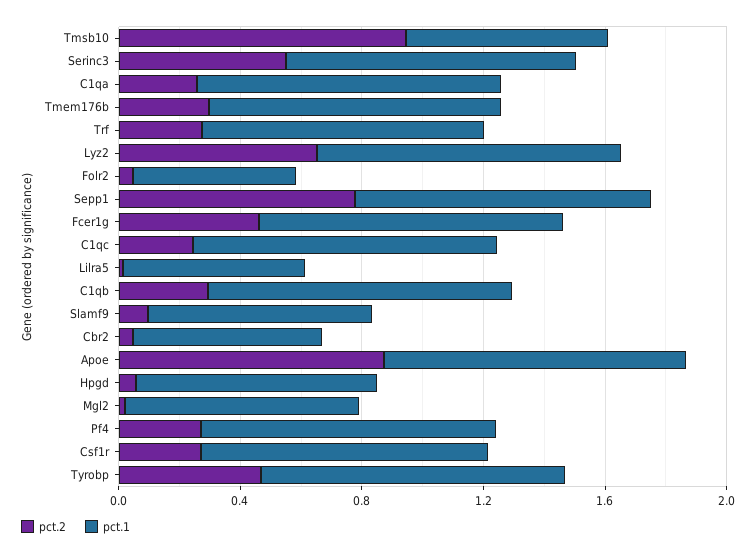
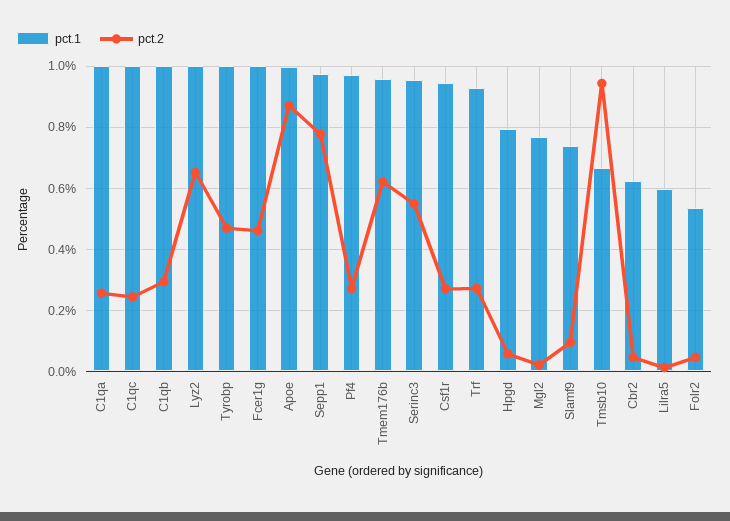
pct.2, Tmem176b: 0.3 -> 0.62

